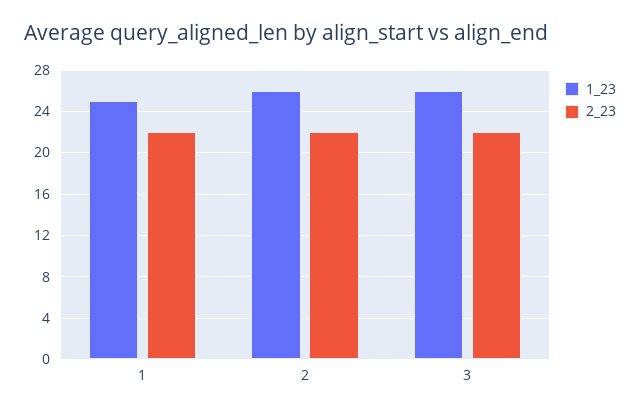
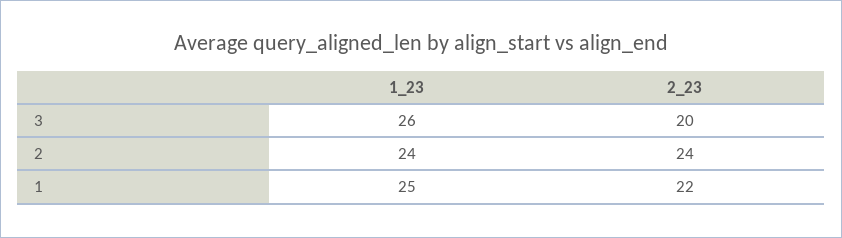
1_23, 2: 26 -> 24
2_23, 2: 22 -> 24
2_23, 3: 22 -> 20

